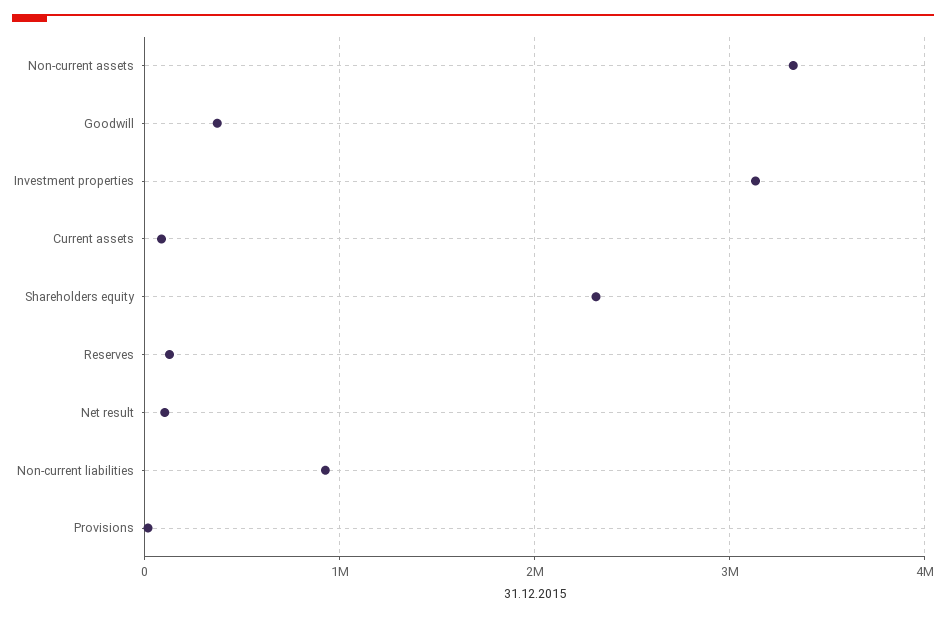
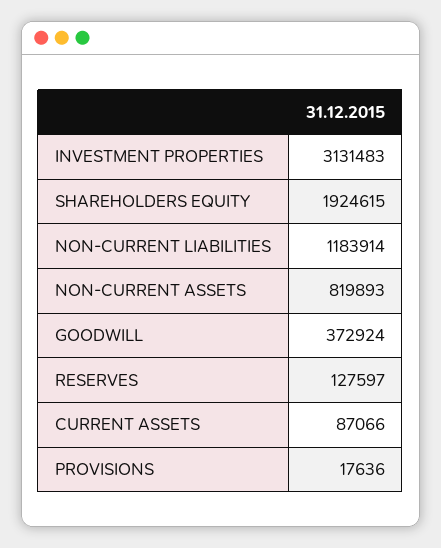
Non-current assets: 3300000 -> 819893
Shareholders equity: 2300000 -> 1924615
Net result: 100000 -> none
Non-current liabilities: 900000 -> 1183914

